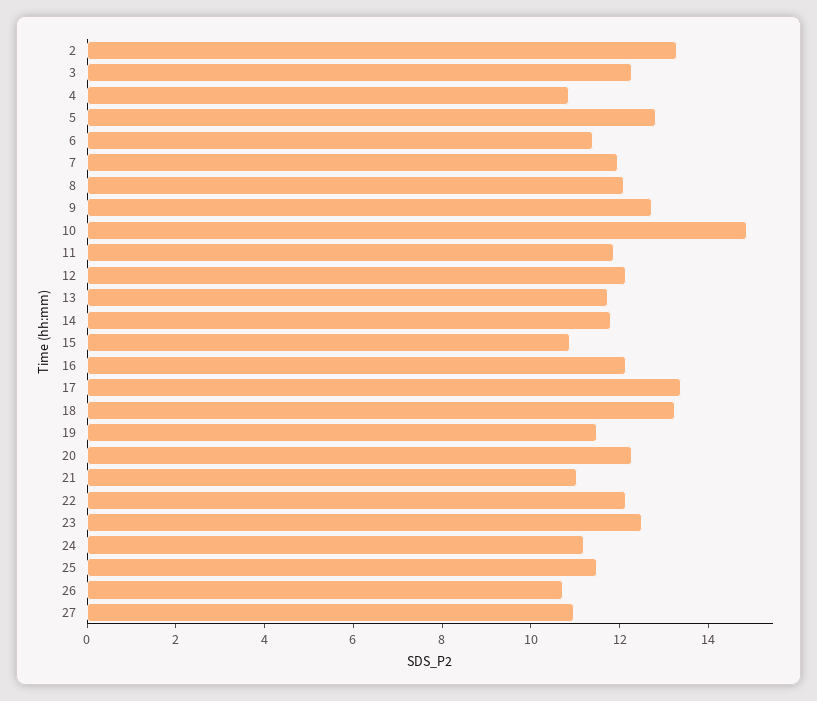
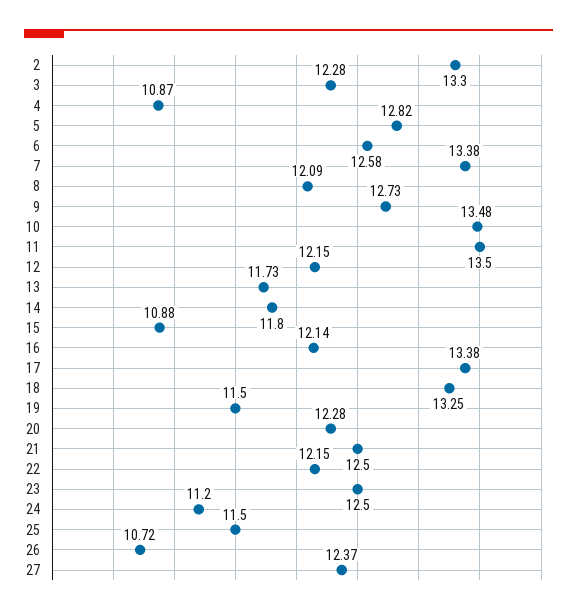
6: 11.5 -> 12.58
7: 12 -> 13.38
10: 15 -> 13.48
11: 12 -> 13.5
21: 11 -> 12.5
27: 11 -> 12.37

